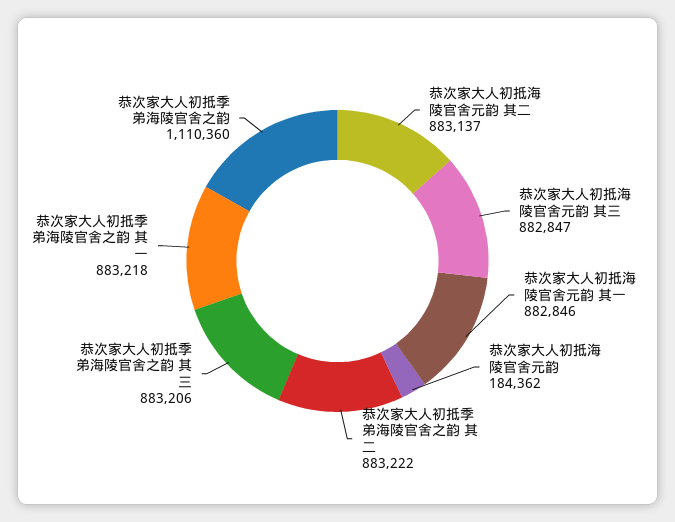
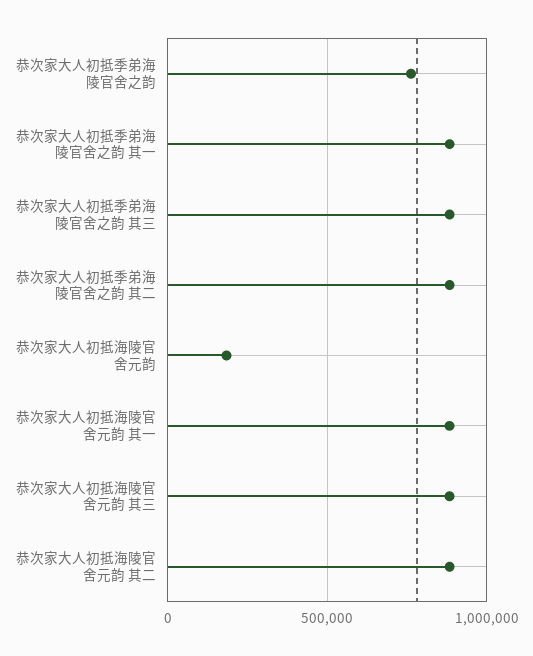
恭次家大人初抵季弟海陵官舍之韵: 1110360 -> 750000

